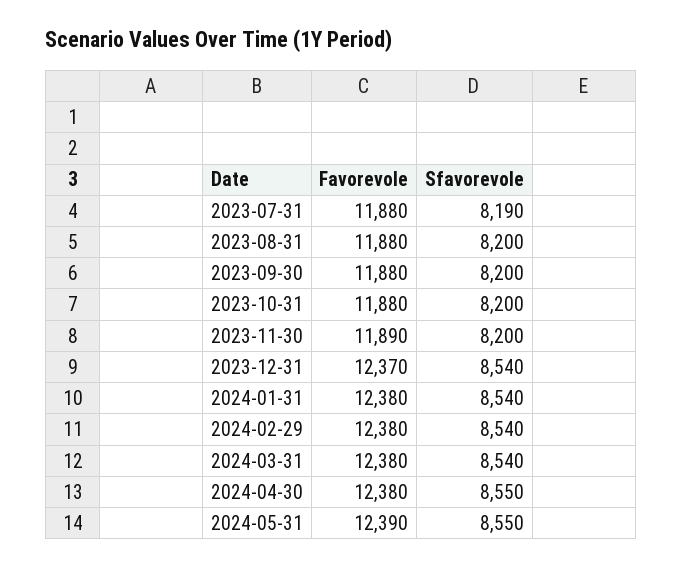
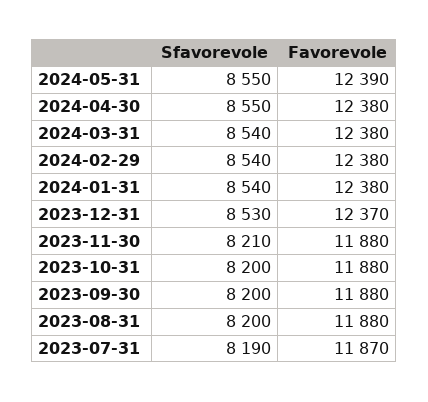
Favorevole, 2023-07-31: 11880 -> 11870
Favorevole, 2023-11-30: 11890 -> 11880
Sfavorevole, 2023-11-30: 8200 -> 8210
Sfavorevole, 2023-12-31: 8540 -> 8530

